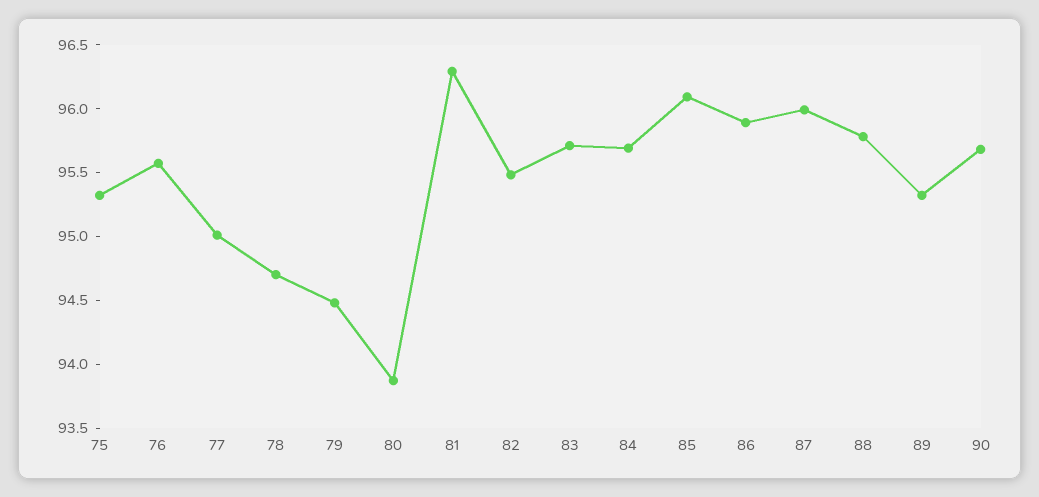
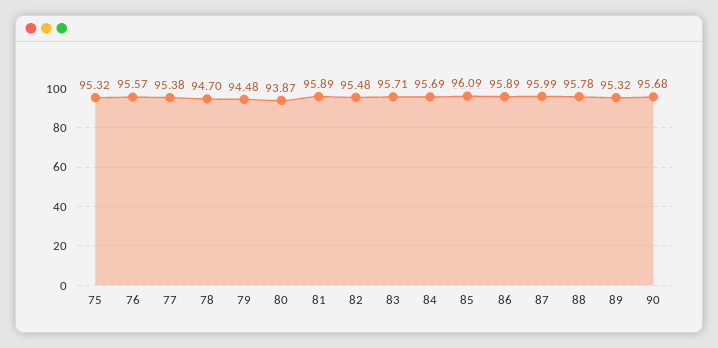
77: 95 -> 95.38
81: 96.3 -> 95.89

